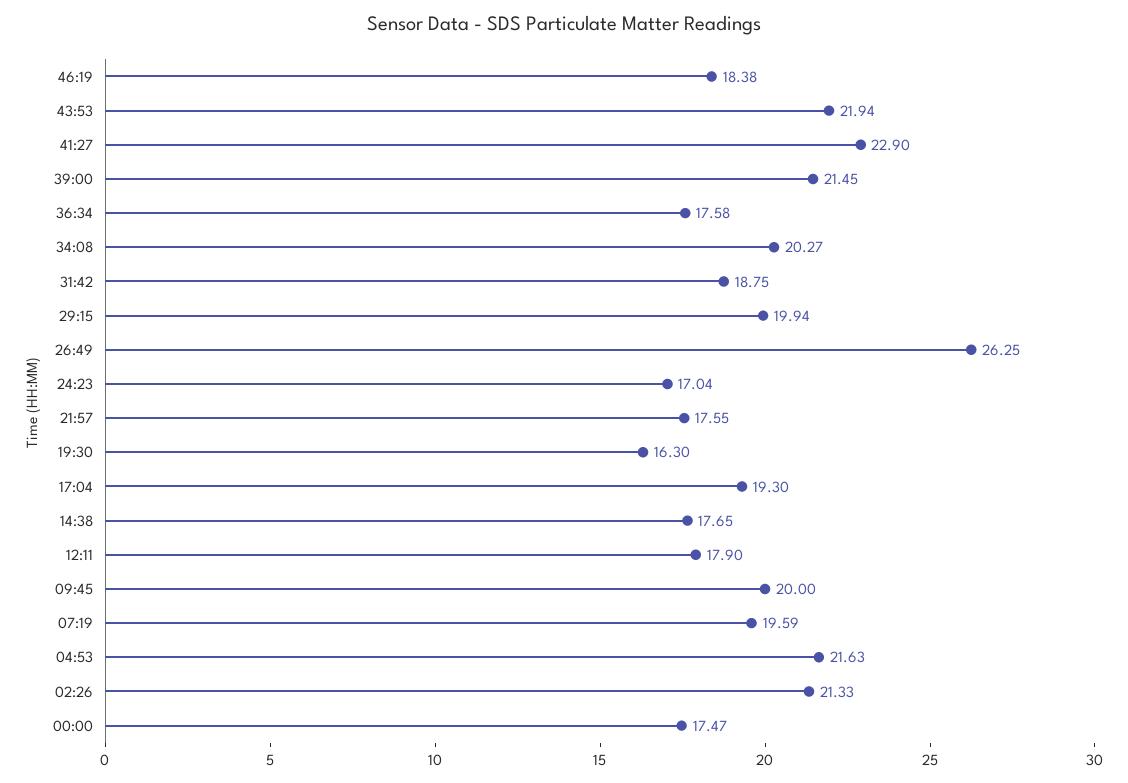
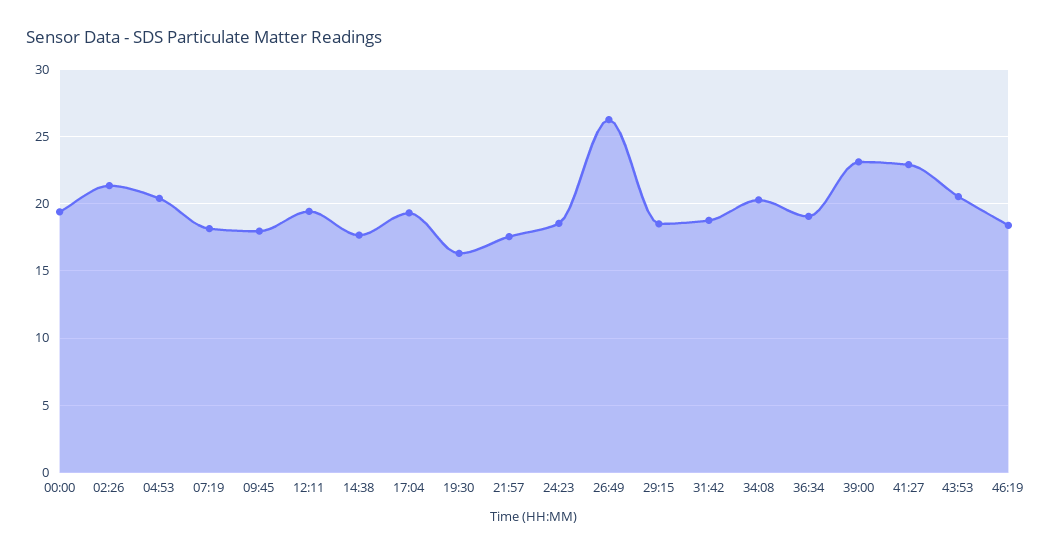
43:53: 21.94 -> 20.5
39:00: 21.45 -> 23
36:34: 17.58 -> 19
29:15: 19.94 -> 18.5
24:23: 17.04 -> 18.5
12:11: 17.9 -> 19.5
09:45: 20 -> 18
07:19: 19.59 -> 18
04:53: 21.63 -> 20.5
00:00: 17.47 -> 19.5

